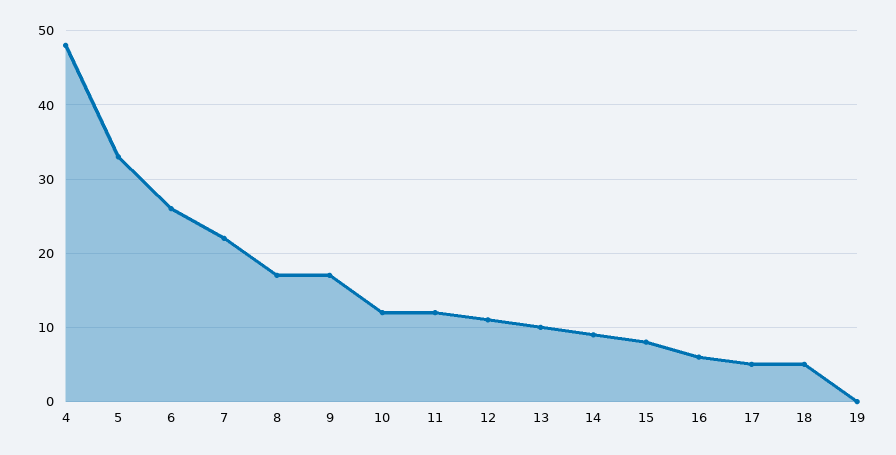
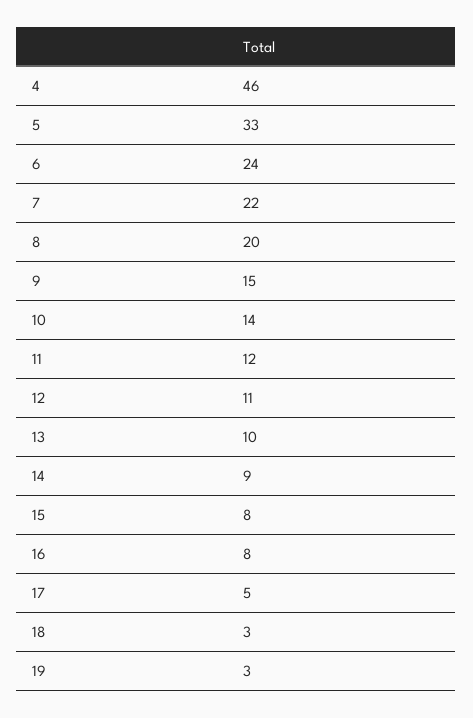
4: 48 -> 46
6: 26 -> 24
8: 17 -> 20
9: 17 -> 15
10: 12 -> 14
16: 6 -> 8
18: 5 -> 3
19: 0 -> 3

